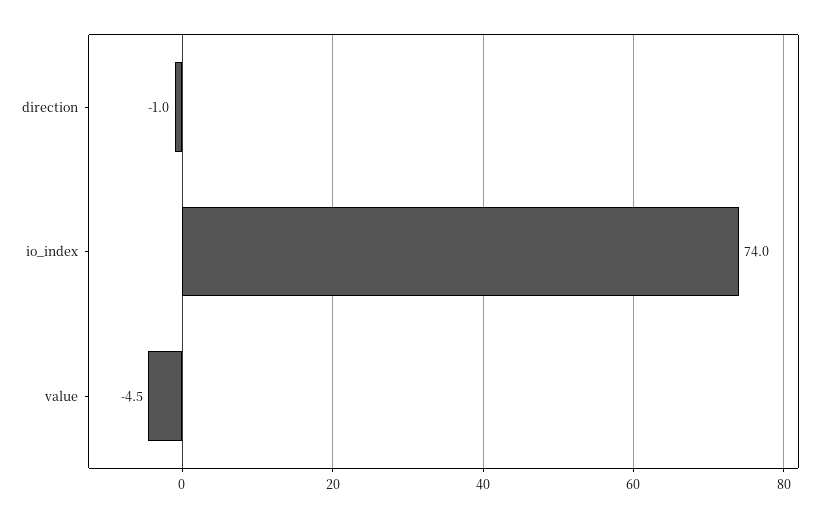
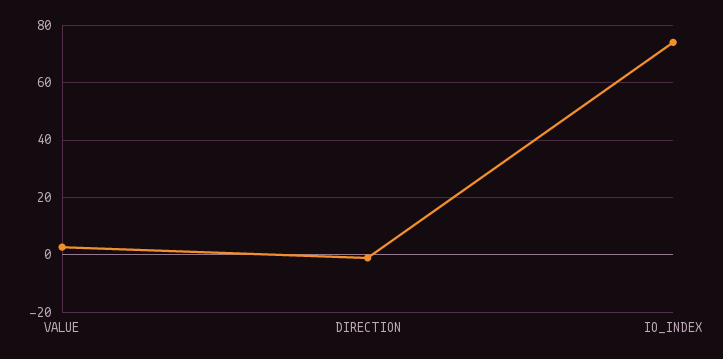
value: -4.5 -> 2.5

